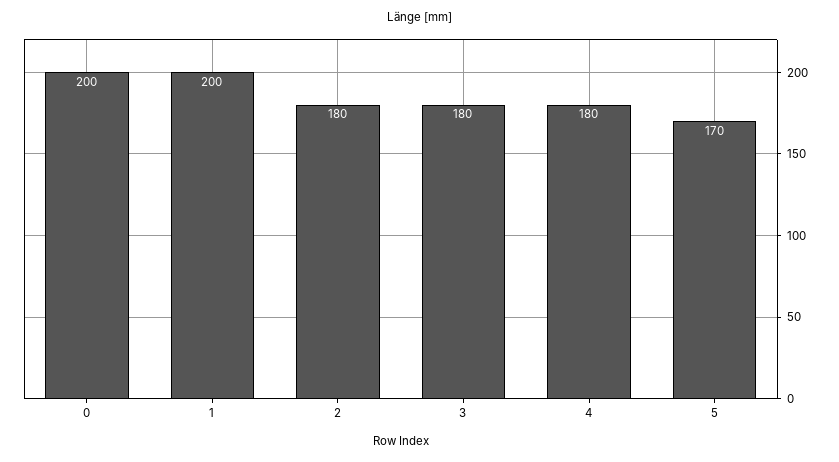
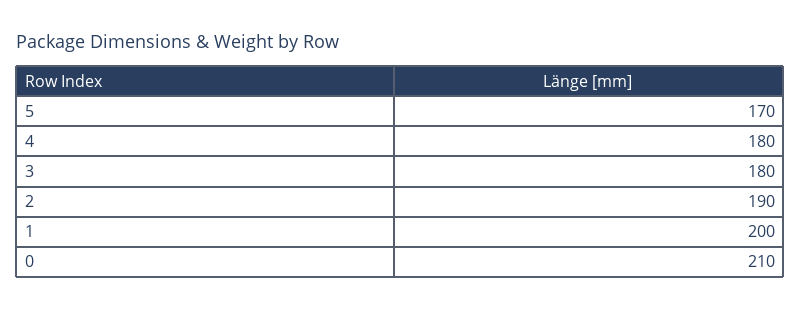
0: 200 -> 210
2: 180 -> 190

